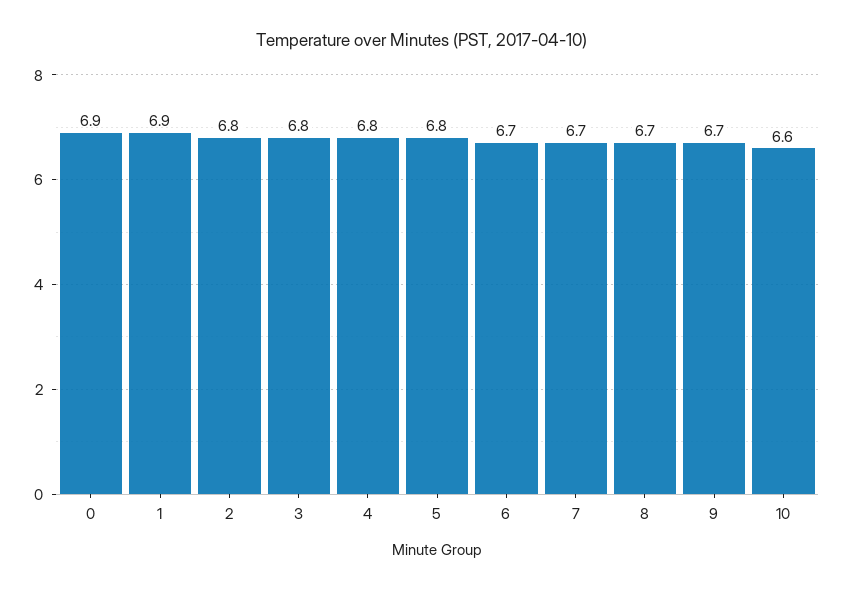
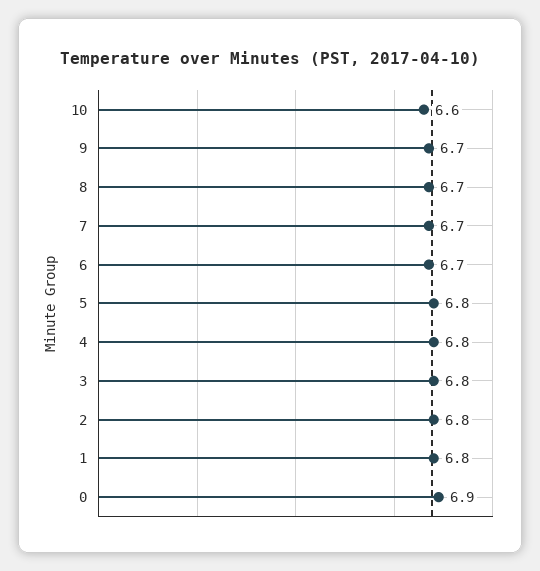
1: 6.9 -> 6.8

